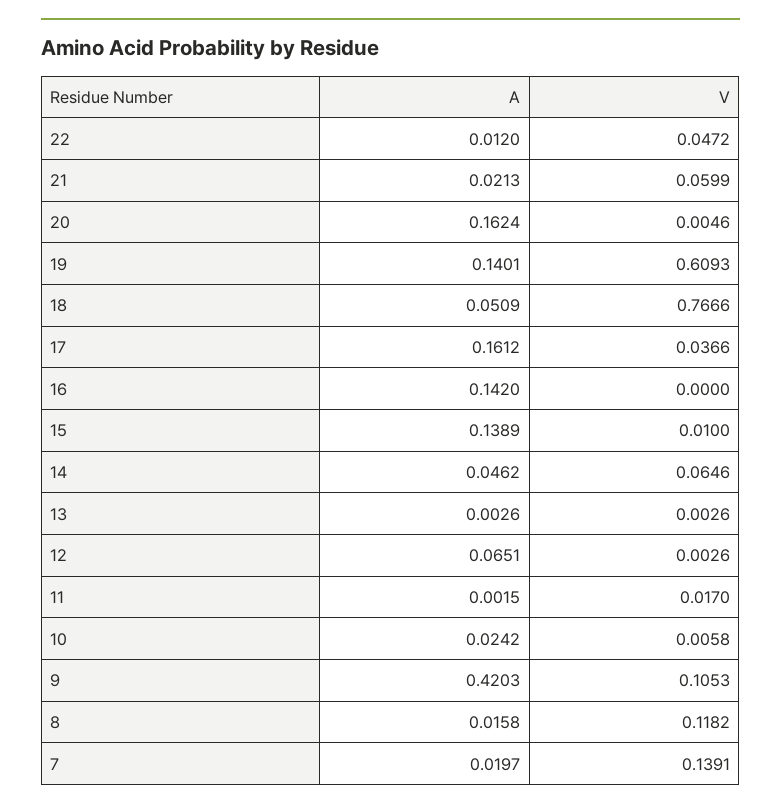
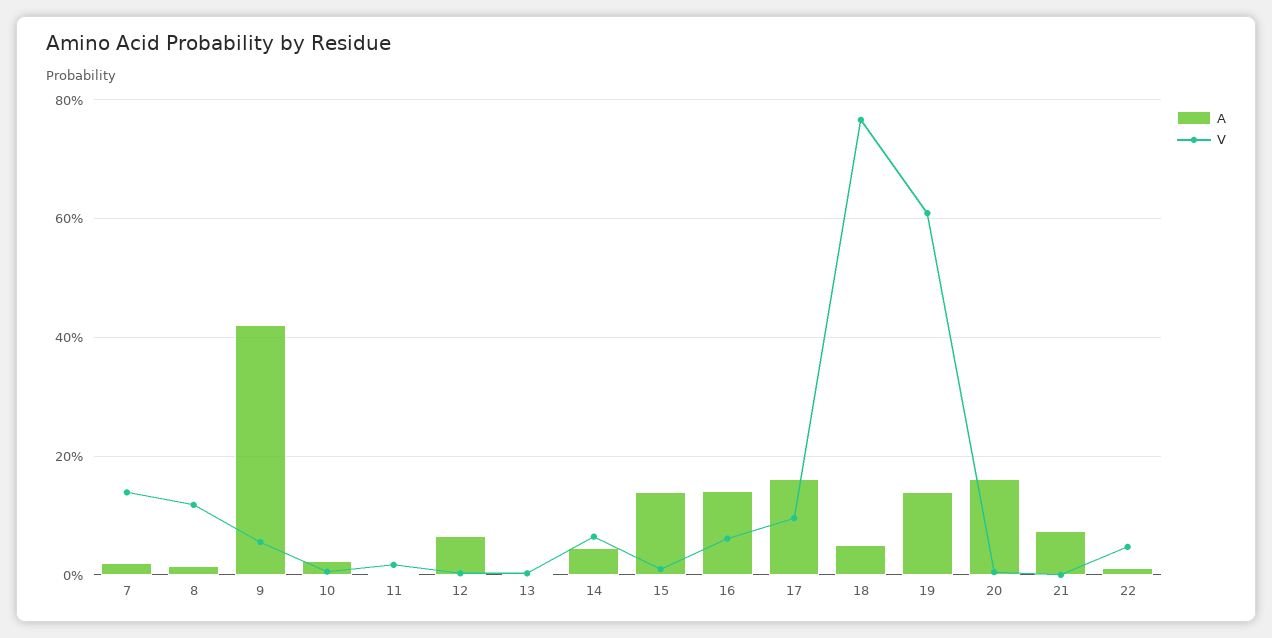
A, 21: 0.0213 -> 0.08
V, 21: 0.0599 -> 0
V, 17: 0.0366 -> 0.1
V, 16: 0 -> 0.06
V, 9: 0.1053 -> 0.06

